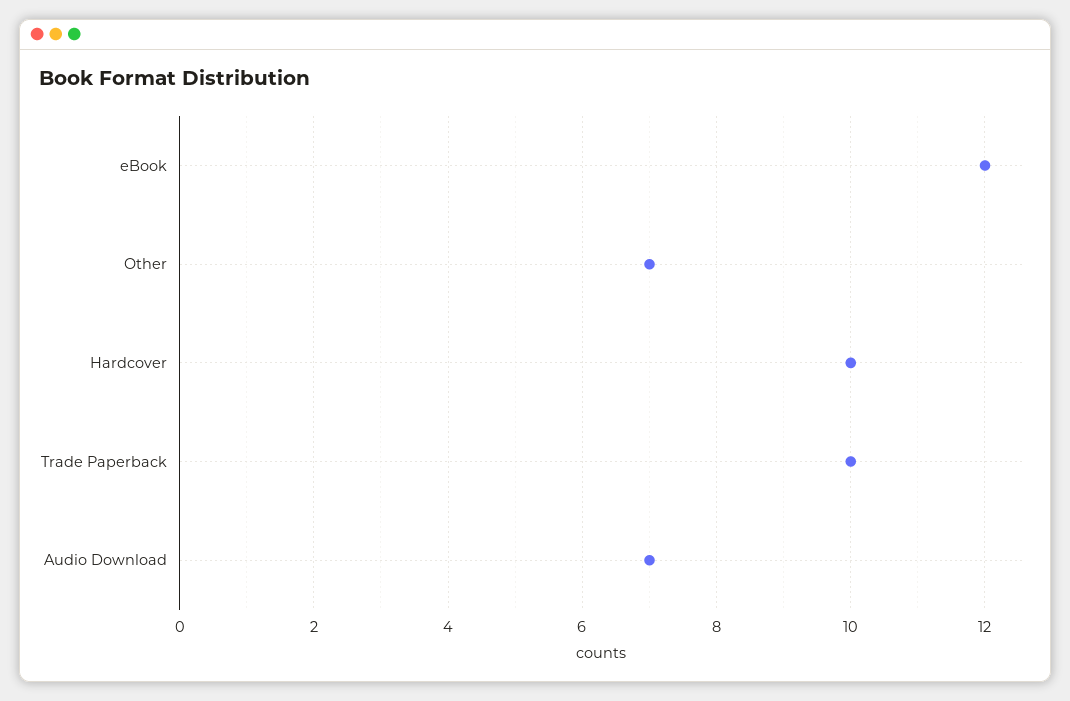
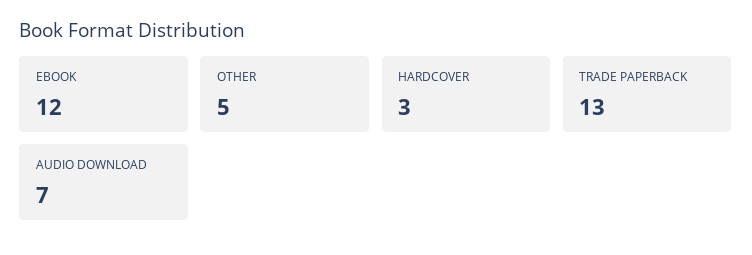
Other: 7 -> 5
Hardcover: 10 -> 3
Trade Paperback: 10 -> 13

